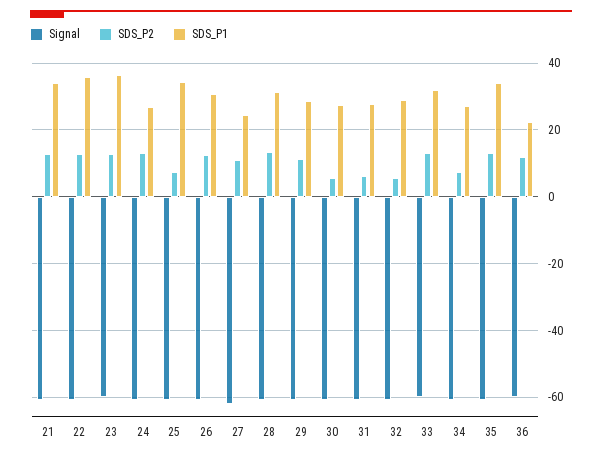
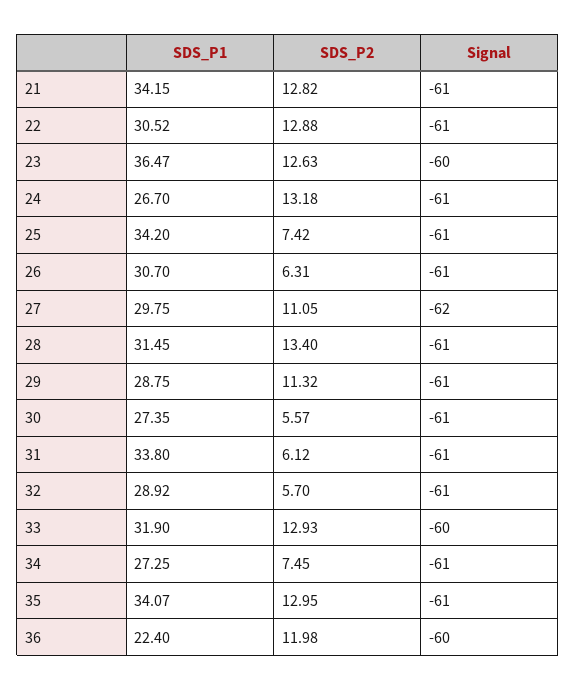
SDS_P1, 22: 36 -> 30.52
SDS_P2, 26: 12 -> 6.31
SDS_P1, 27: 24 -> 29.75
SDS_P1, 31: 28 -> 33.8

